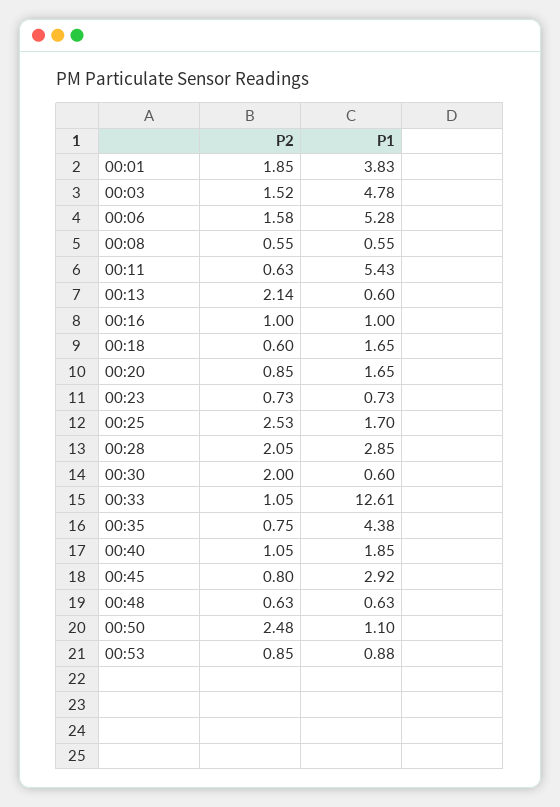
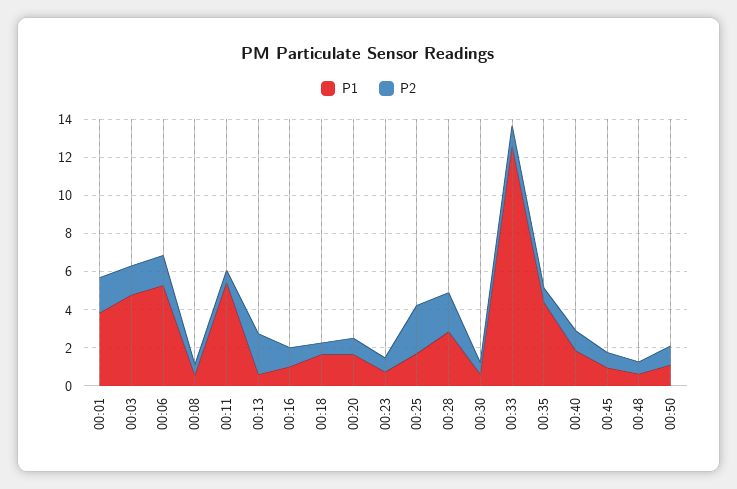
P2, 00:30: 2 -> 0.5
P1, 00:45: 2.92 -> 1
P2, 00:50: 2.48 -> 1
P2, 00:53: 0.85 -> none
P1, 00:53: 0.88 -> none

